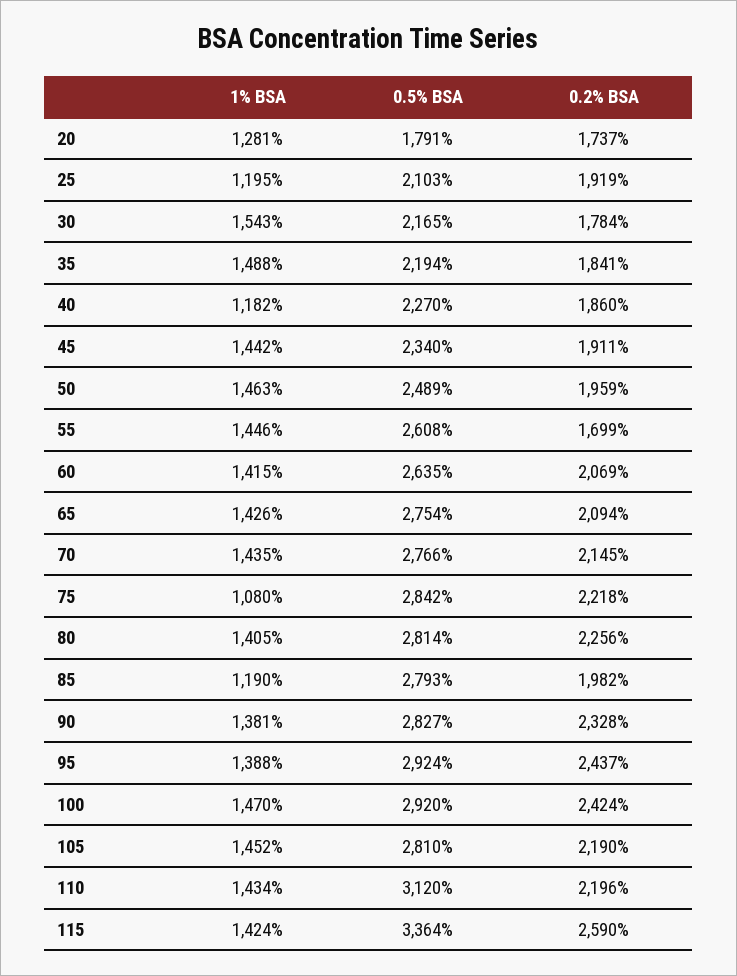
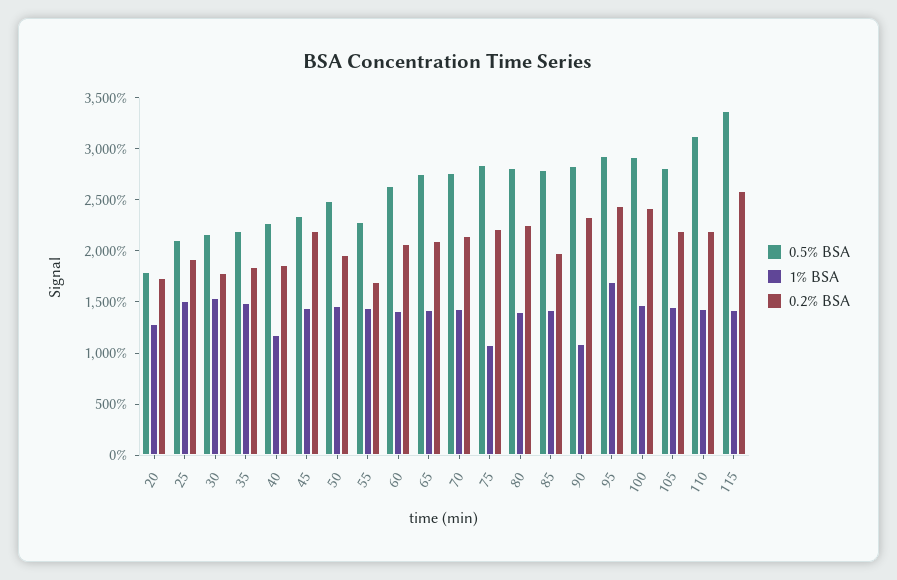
1% BSA, 25: 1195 -> 1500
0.2% BSA, 45: 1911 -> 2200
0.5% BSA, 55: 2608 -> 2300
1% BSA, 85: 1190 -> 1400
1% BSA, 90: 1381 -> 1100
1% BSA, 95: 1388 -> 1700

